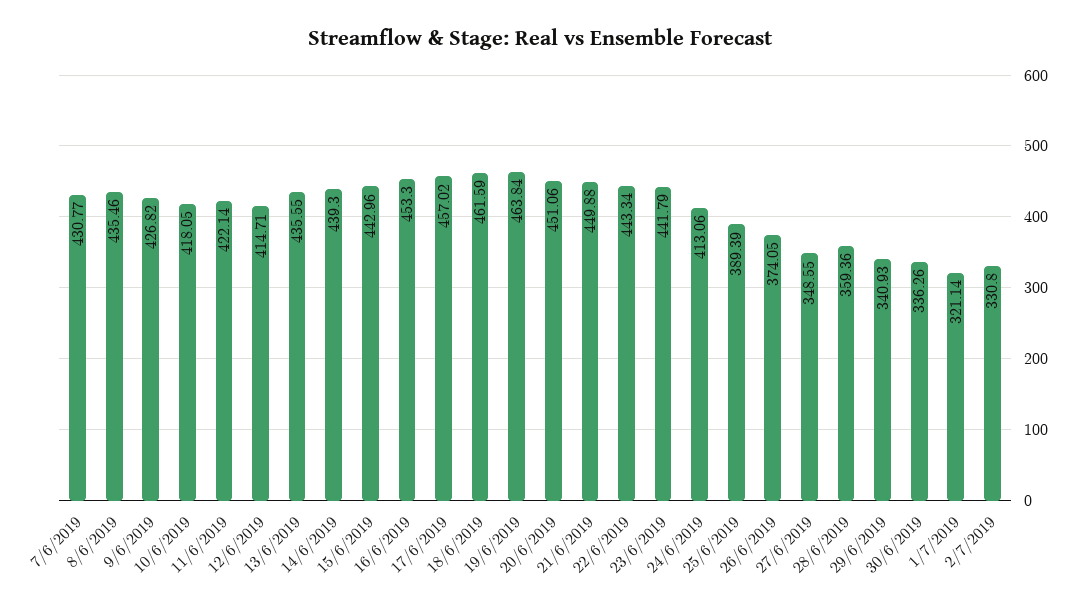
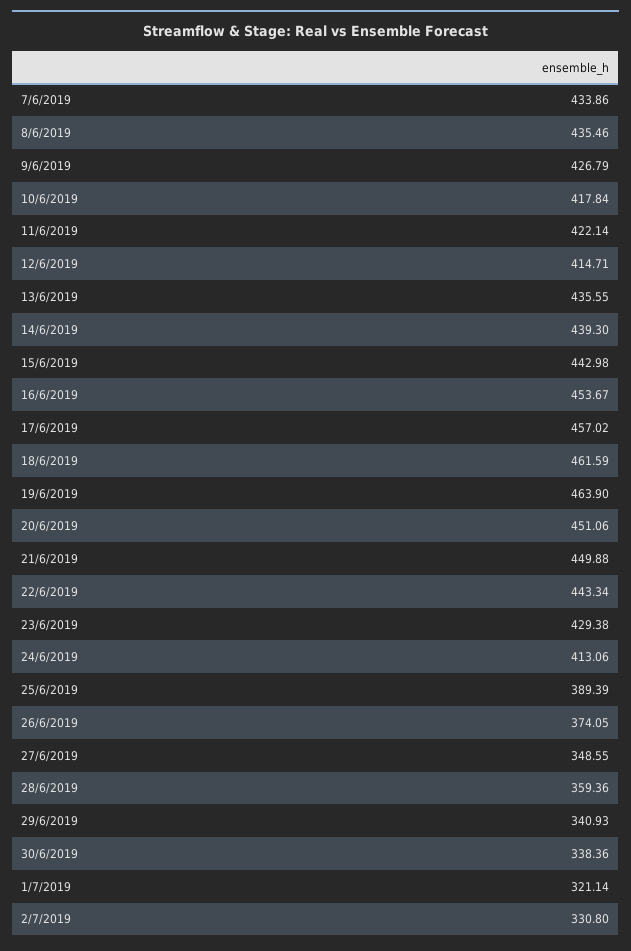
7/6/2019: 430.77 -> 433.86
9/6/2019: 426.82 -> 426.79
10/6/2019: 418.05 -> 417.84
15/6/2019: 442.96 -> 442.98
16/6/2019: 453.3 -> 453.67
19/6/2019: 463.84 -> 463.9
23/6/2019: 441.79 -> 429.38
30/6/2019: 336.26 -> 338.36

